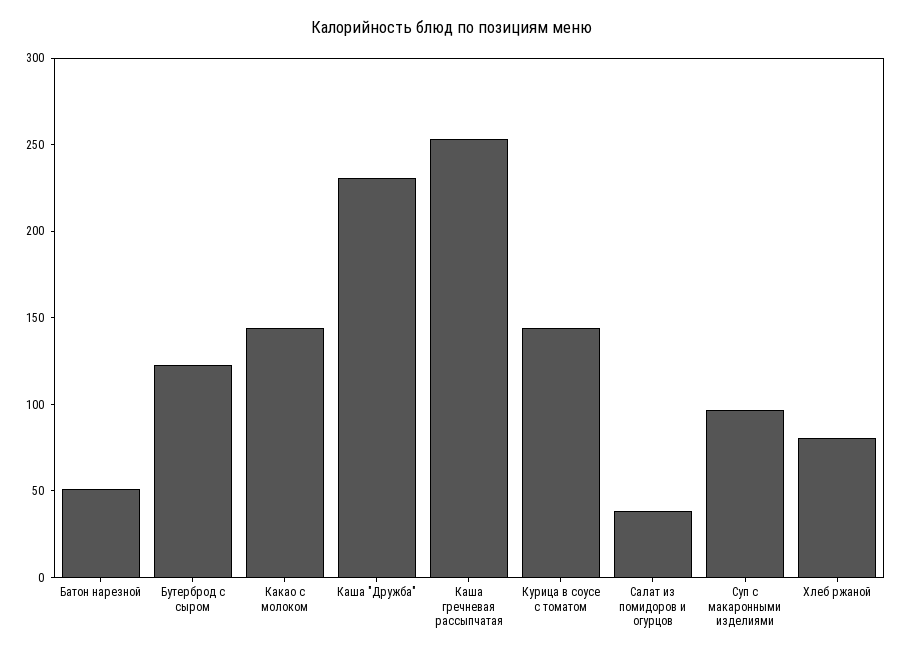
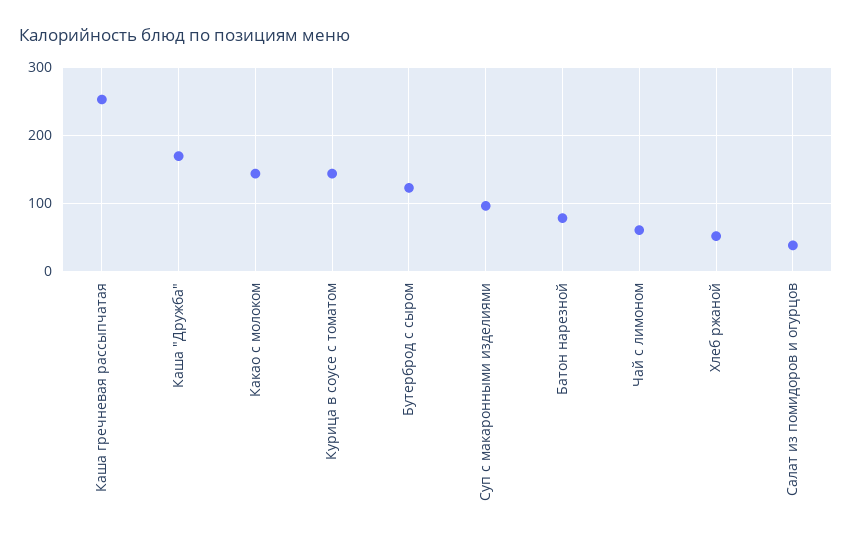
Батон нарезной: 50 -> 80
Каша "Дружба": 230 -> 170
Хлеб ржаной: 80 -> 50
Чай с лимоном: none -> 60

